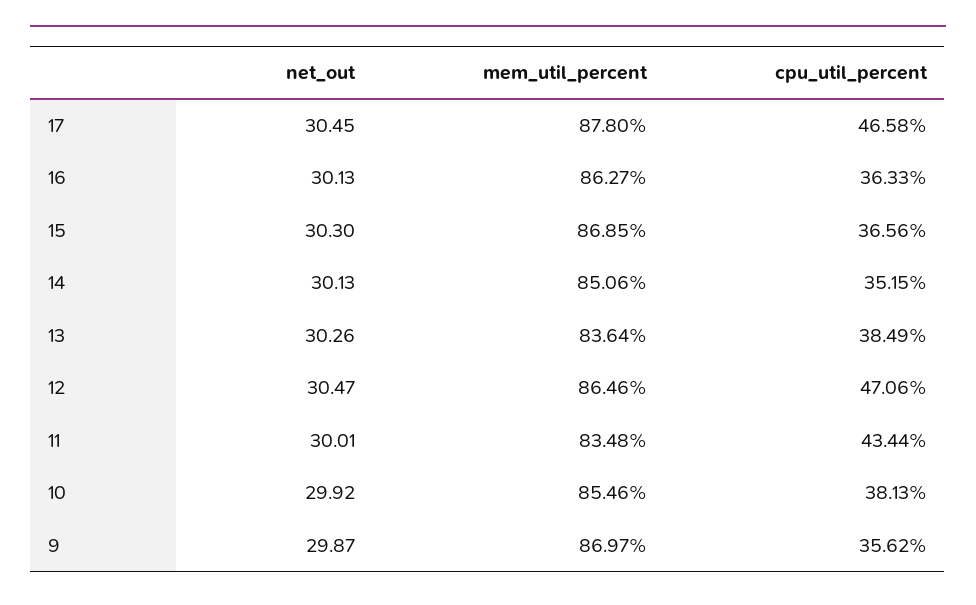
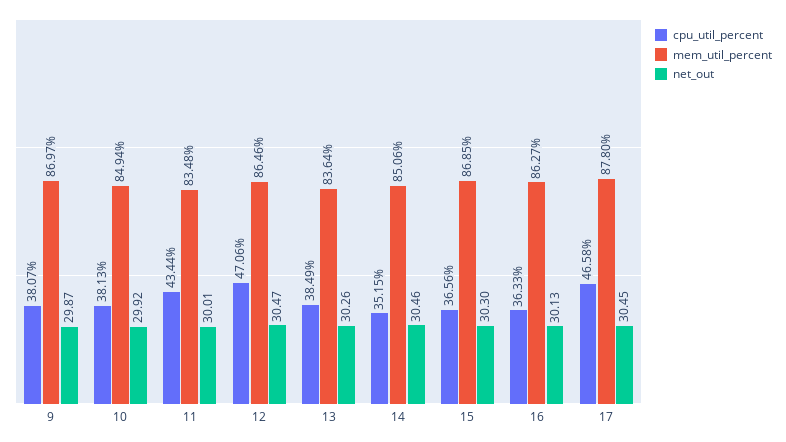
net_out, 14: 30.13 -> 30.46
mem_util_percent, 10: 85.46 -> 84.94
cpu_util_percent, 9: 35.62 -> 38.07

